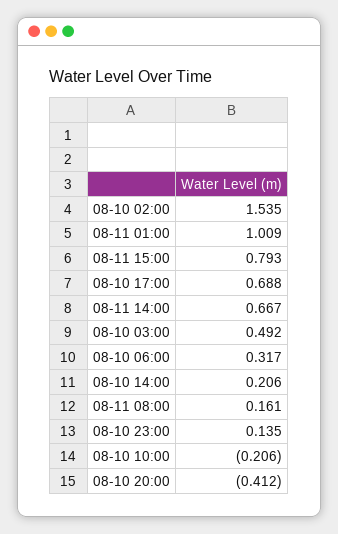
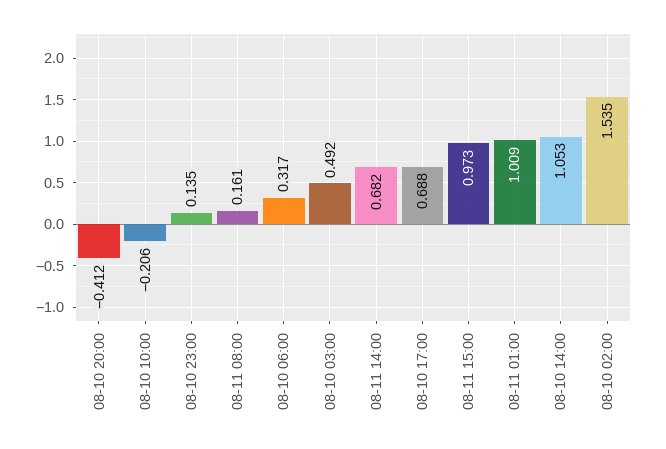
08-11 15:00: 0.793 -> 0.973
08-11 14:00: 0.667 -> 0.682
08-10 14:00: 0.206 -> 1.053

